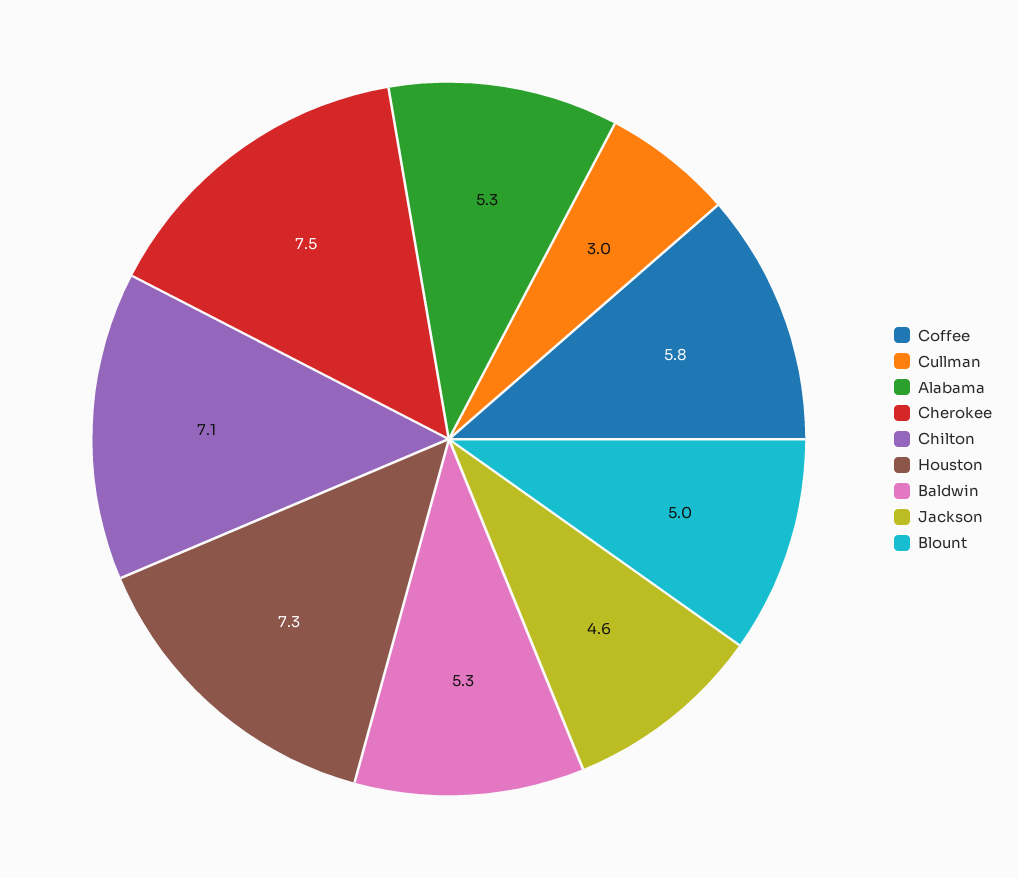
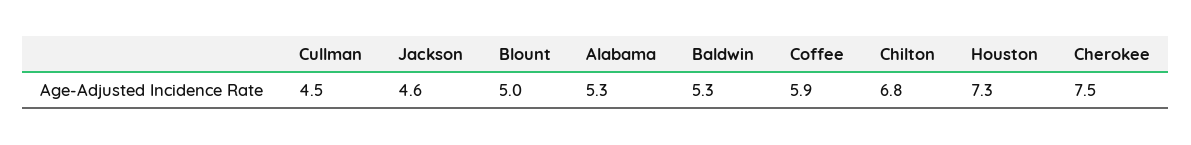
Coffee: 5.8 -> 5.9
Cullman: 3 -> 4.5
Chilton: 7.1 -> 6.8

